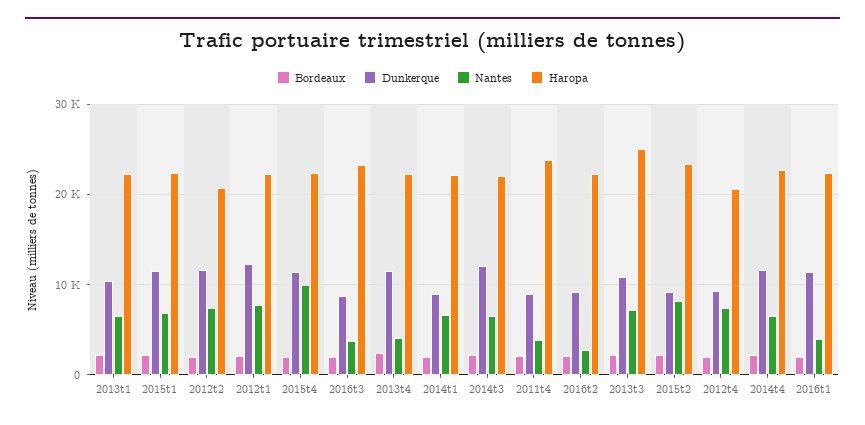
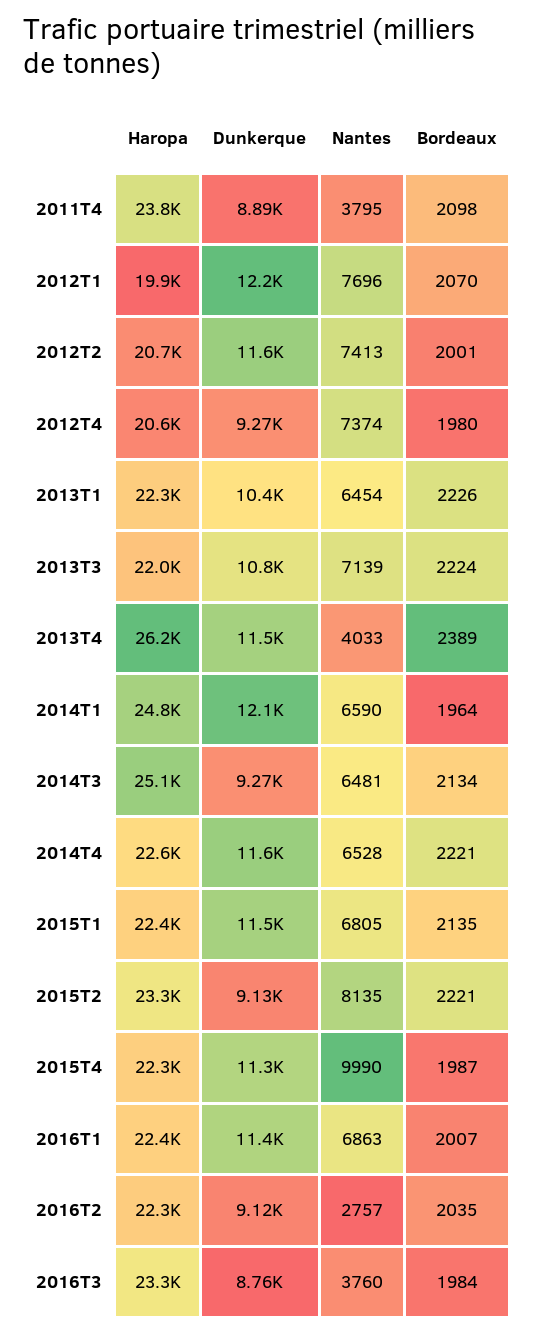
Haropa, 2012t1: 22000 -> 19900
Haropa, 2013t4: 22000 -> 26200
Dunkerque, 2014t1: 9000 -> 12100
Haropa, 2014t1: 22000 -> 24800
Dunkerque, 2014t3: 12000 -> 9270
Haropa, 2014t3: 22000 -> 25100
Haropa, 2013t3: 25000 -> 22000
Nantes, 2016t1: 4000 -> 6863

